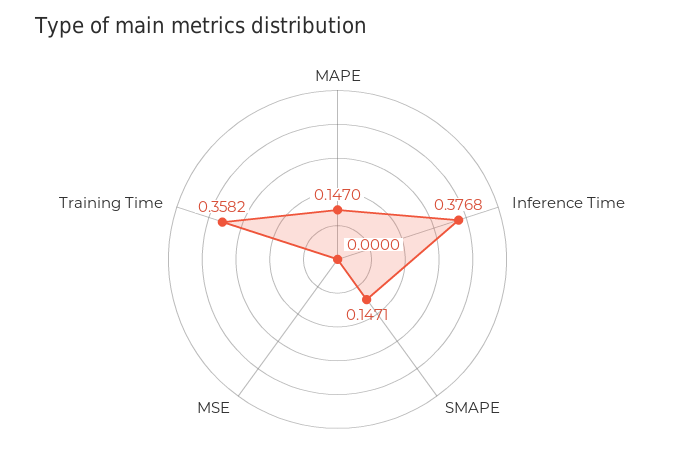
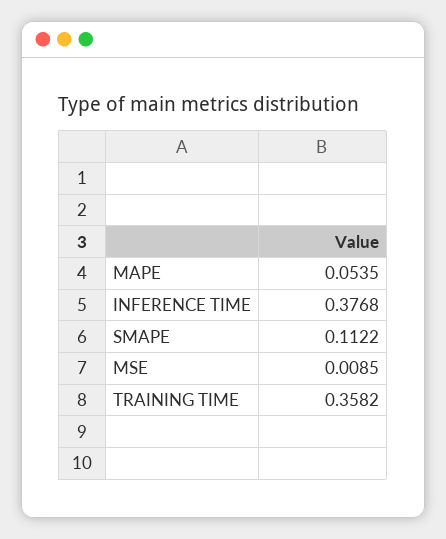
MAPE: 0.147 -> 0.0535
SMAPE: 0.1471 -> 0.1122
MSE: 0 -> 0.0085

